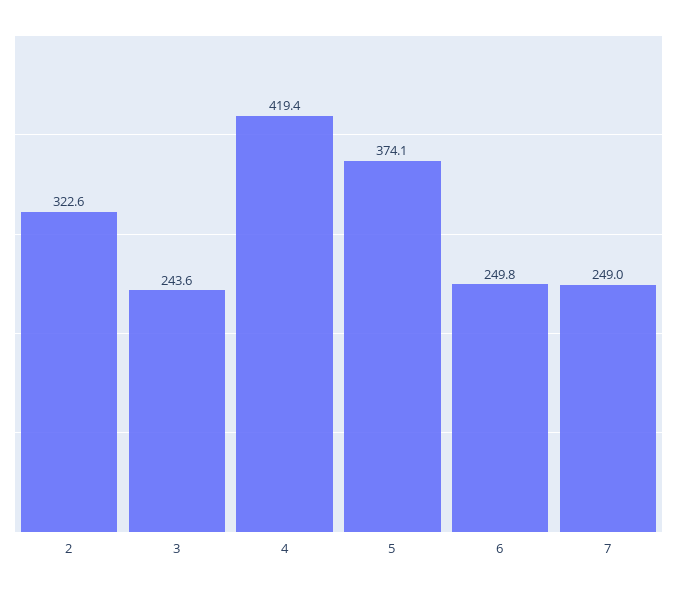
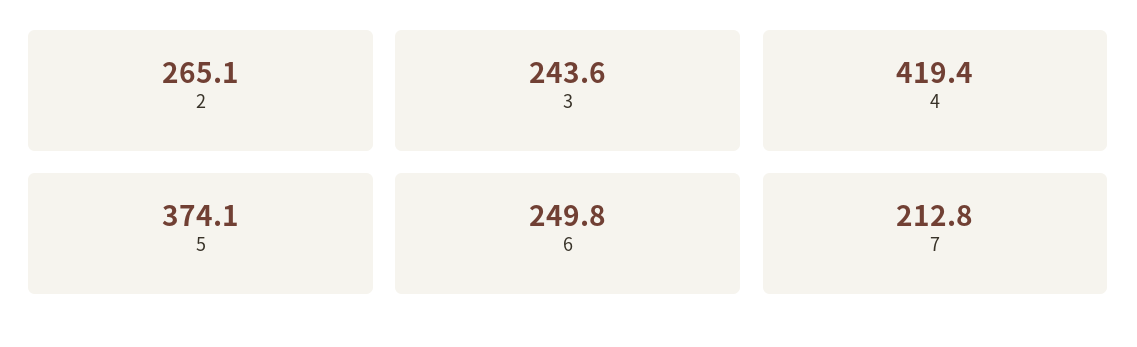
2: 322.6 -> 265.1
7: 249 -> 212.8

